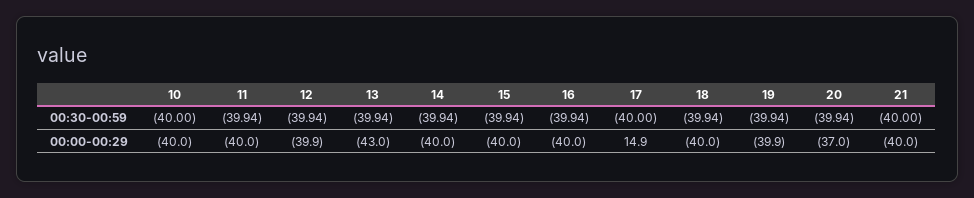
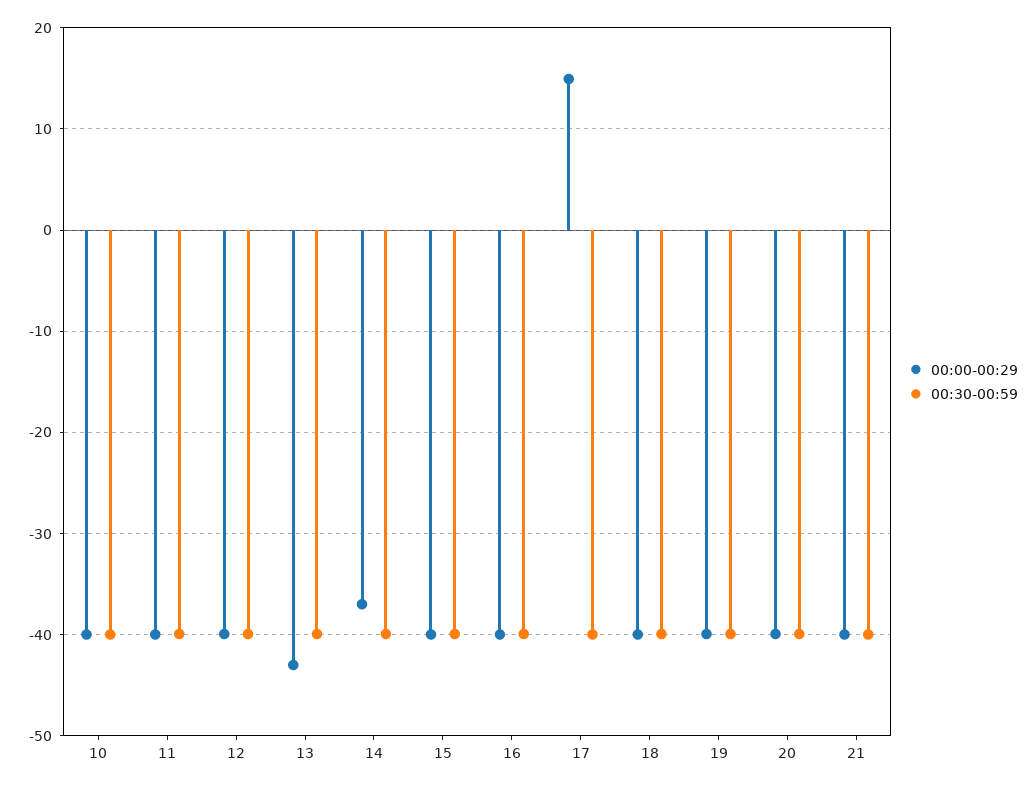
00:00-00:29, 14: -40 -> -37
00:00-00:29, 20: -37 -> -40

